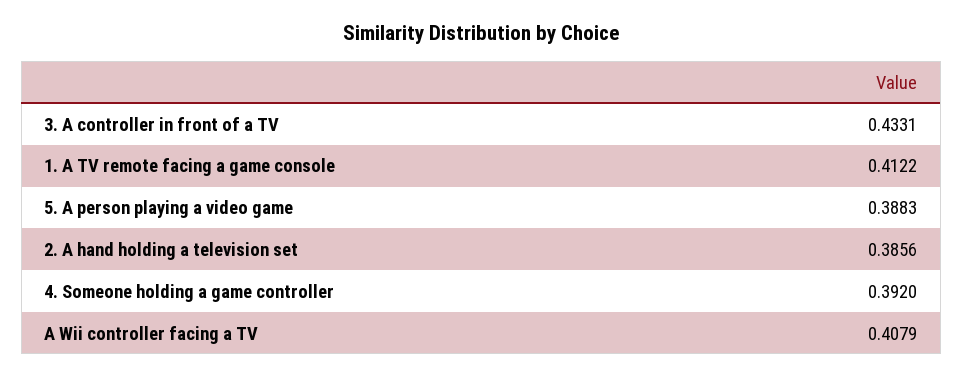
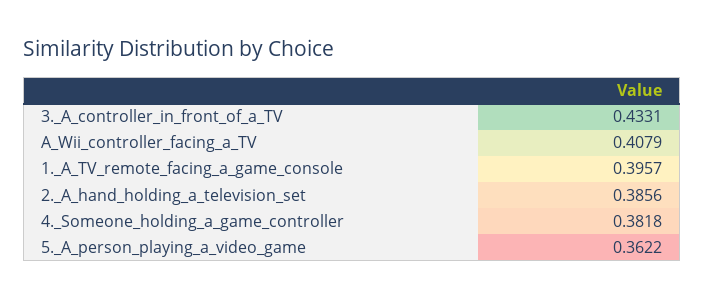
1. A TV remote facing a game console: 0.4122 -> 0.3957
5. A person playing a video game: 0.3883 -> 0.3622
4. Someone holding a game controller: 0.392 -> 0.3818

